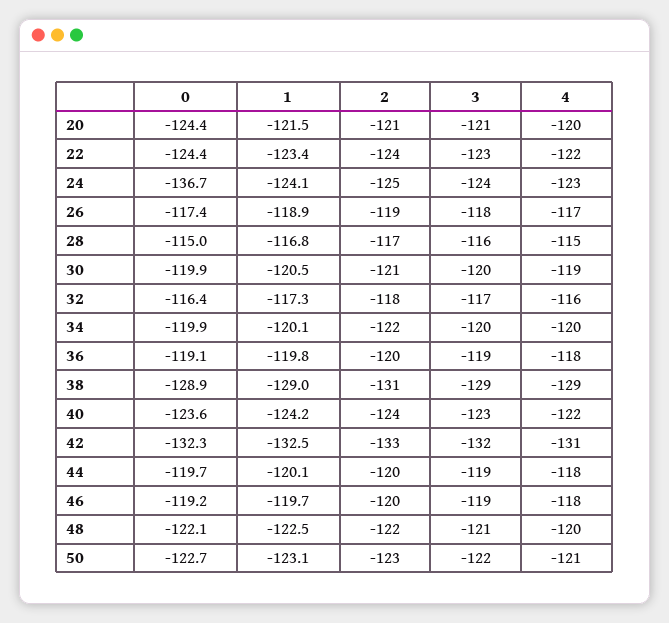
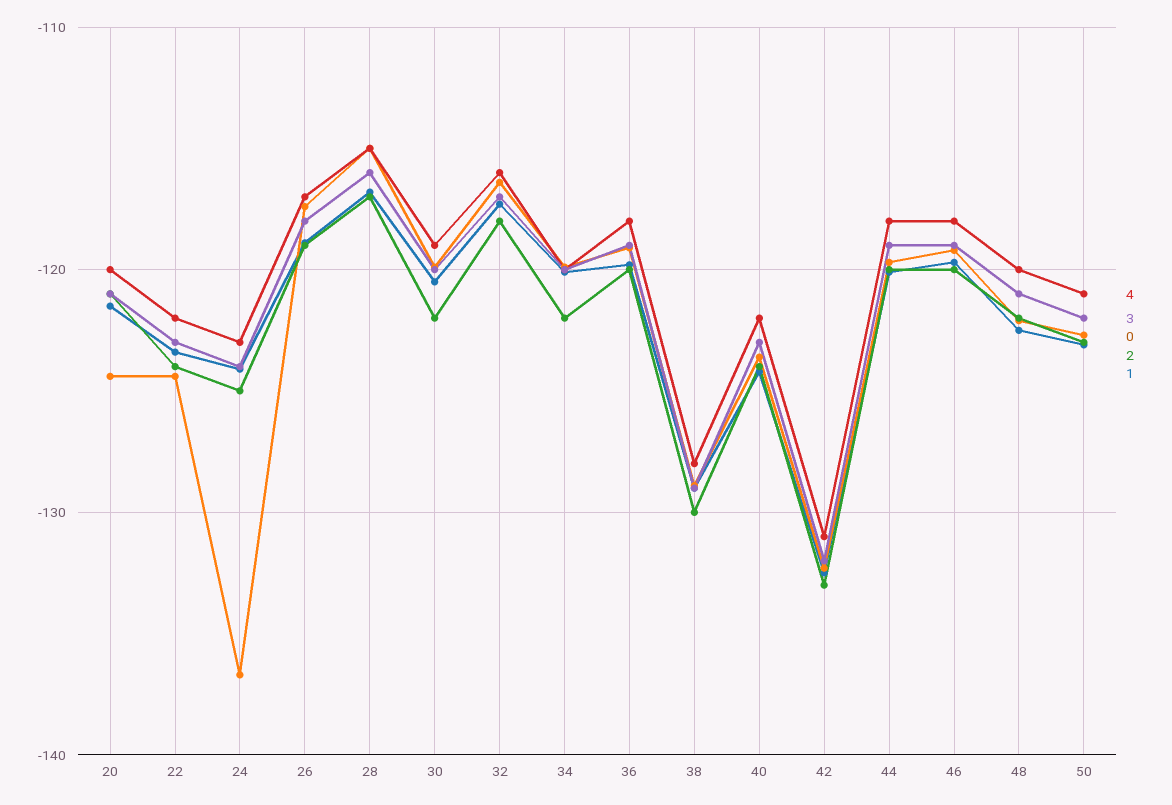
2, 30: -121 -> -122
2, 38: -131 -> -130
4, 38: -129 -> -128

